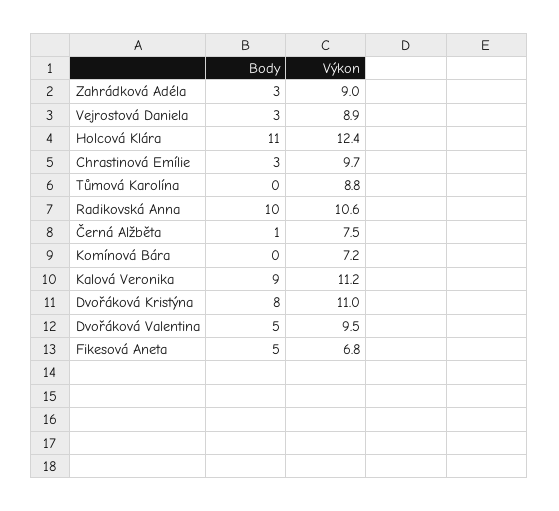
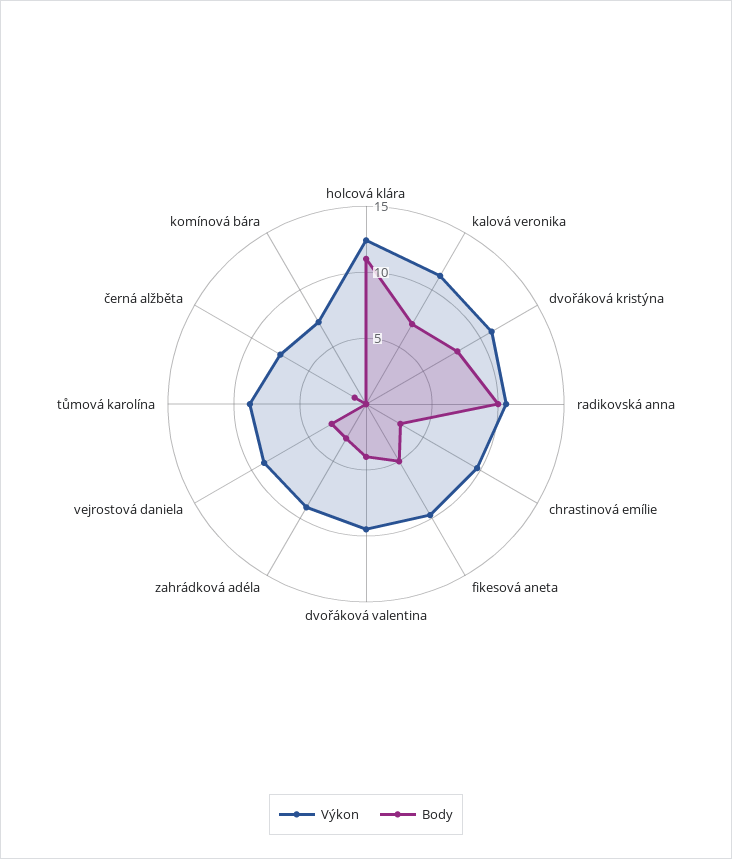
Body, Kalová Veronika: 9 -> 7
Body, Dvořáková Valentina: 5 -> 4
Výkon, Fikesová Aneta: 6.8 -> 10

